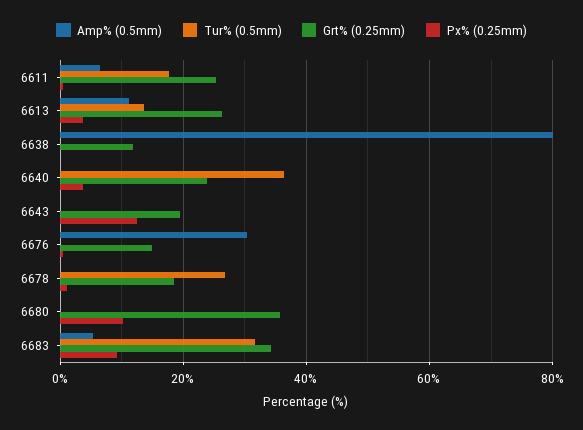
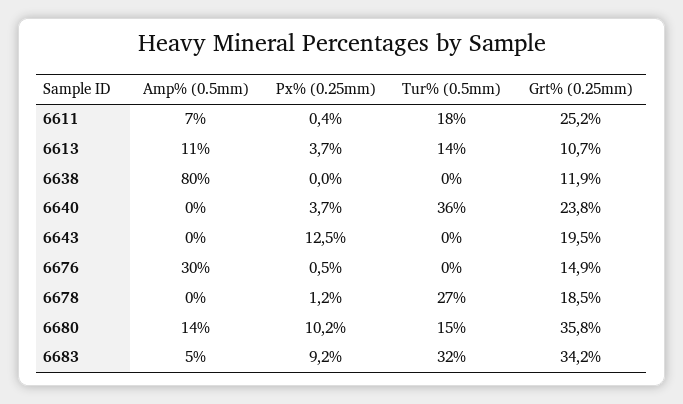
Grt% (0.25mm), 6613: 26 -> 10.7
Amp% (0.5mm), 6680: 0 -> 14
Tur% (0.5mm), 6680: 0 -> 15

